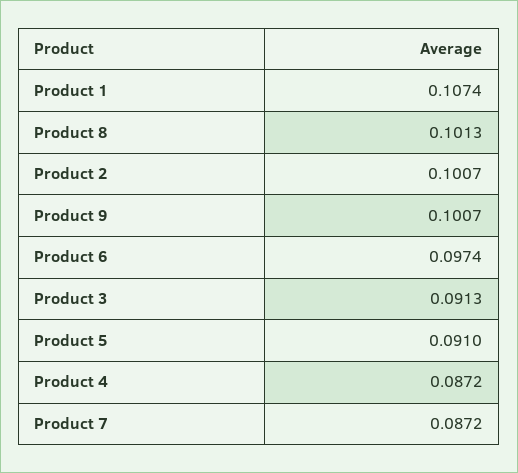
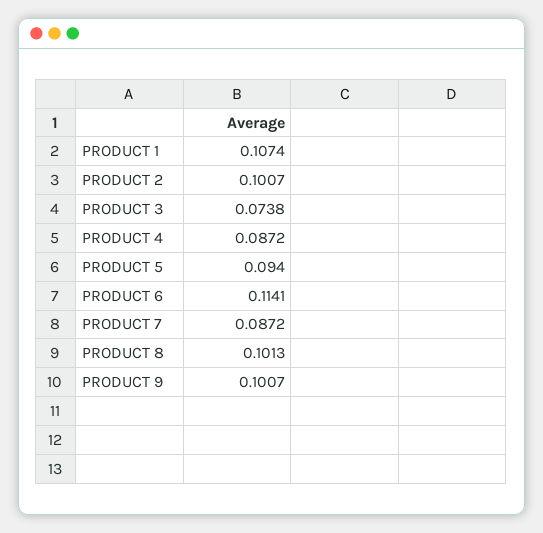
Product 6: 0.0974 -> 0.1141
Product 3: 0.0913 -> 0.0738
Product 5: 0.091 -> 0.094

